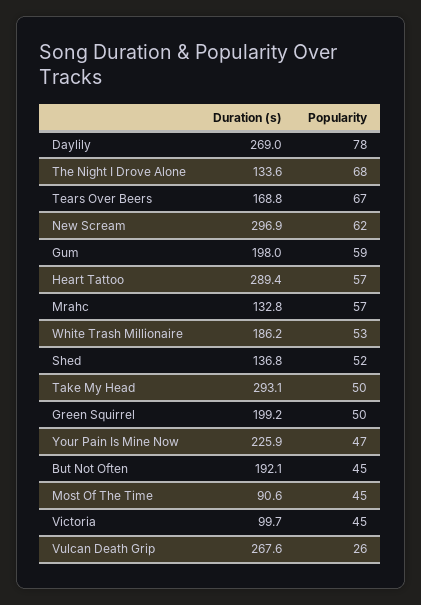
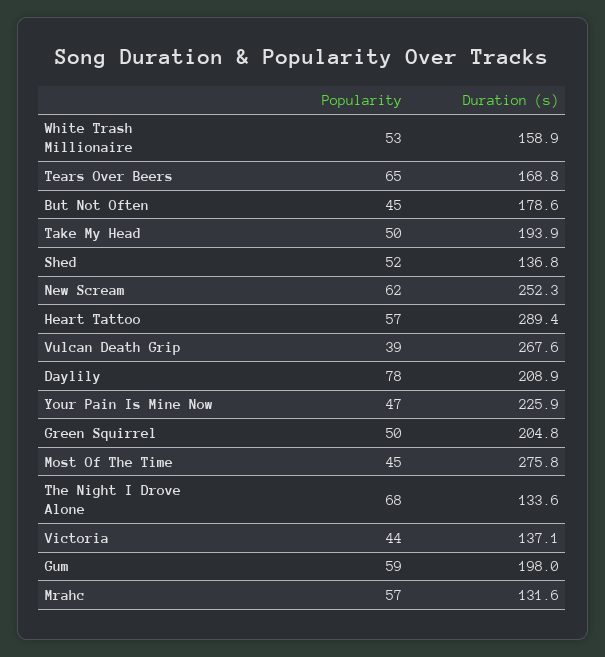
Duration (s), Daylily: 269 -> 208.9
Popularity, Tears Over Beers: 67 -> 65
Duration (s), New Scream: 296.9 -> 252.3
Duration (s), Mrahc: 132.8 -> 131.6
Duration (s), White Trash Millionaire: 186.2 -> 158.9
Duration (s), Take My Head: 293.1 -> 193.9
Duration (s), Green Squirrel: 199.2 -> 204.8
Duration (s), But Not Often: 192.1 -> 178.6
Duration (s), Most Of The Time: 90.6 -> 275.8
Duration (s), Victoria: 99.7 -> 137.1
Popularity, Victoria: 45 -> 44
Popularity, Vulcan Death Grip: 26 -> 39

